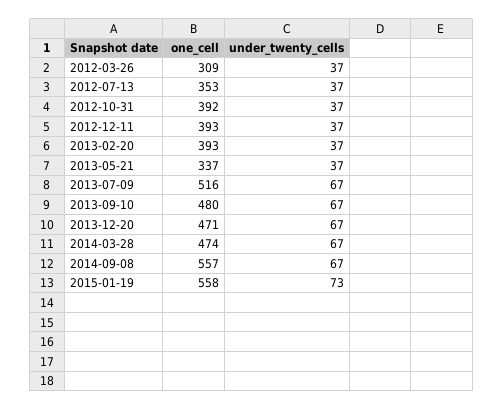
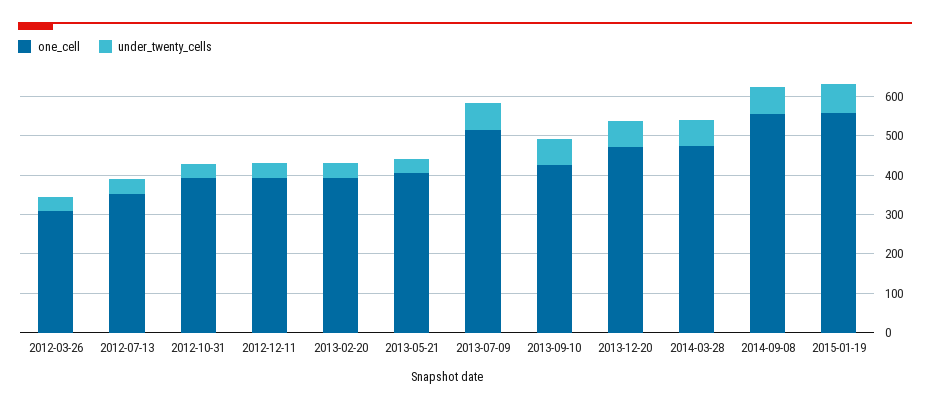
one_cell, 2013-05-21: 337 -> 400
one_cell, 2013-09-10: 480 -> 425

